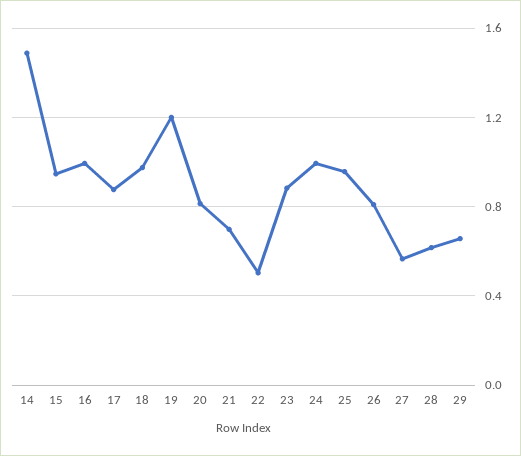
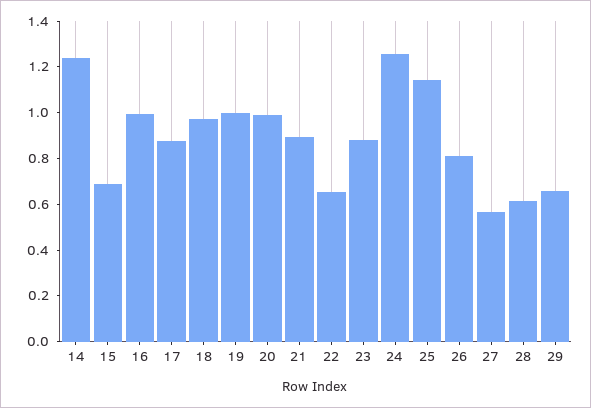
14: 1.5 -> 1.25
15: 0.95 -> 0.7
19: 1.2 -> 1
20: 0.8 -> 1
21: 0.7 -> 0.9
22: 0.5 -> 0.65
24: 1 -> 1.25
25: 0.95 -> 1.15

